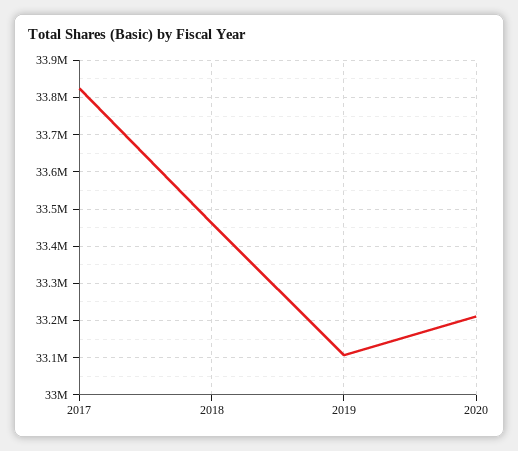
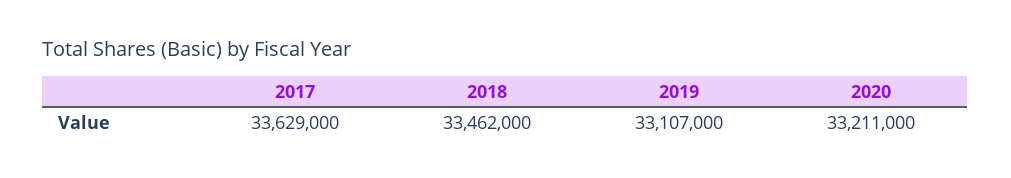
2017: 33820000 -> 33629000

